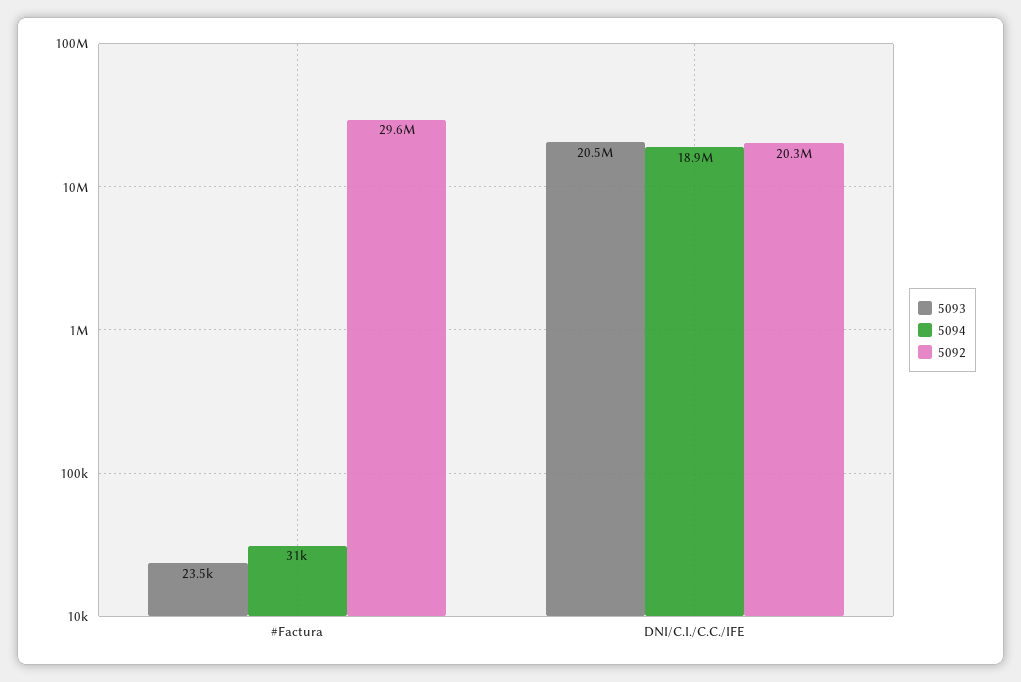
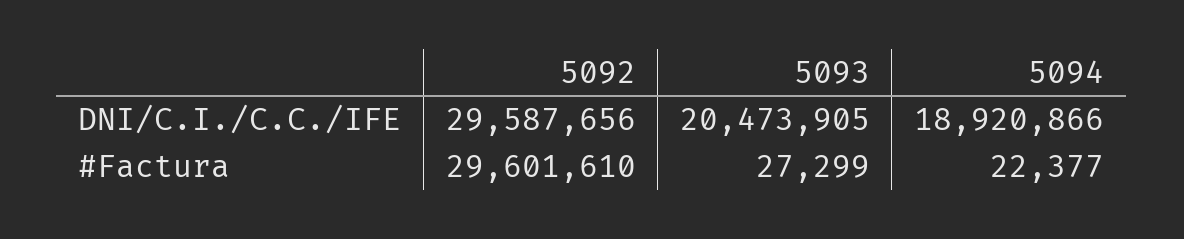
5093, #Factura: 23500 -> 27299
5094, #Factura: 31000 -> 22377
5092, DNI/C.I./C.C./IFE: 20300000 -> 29587656

